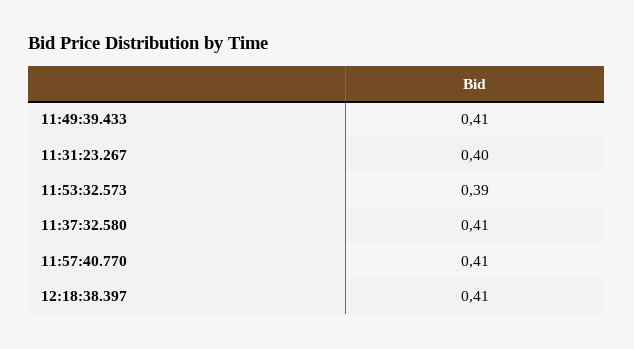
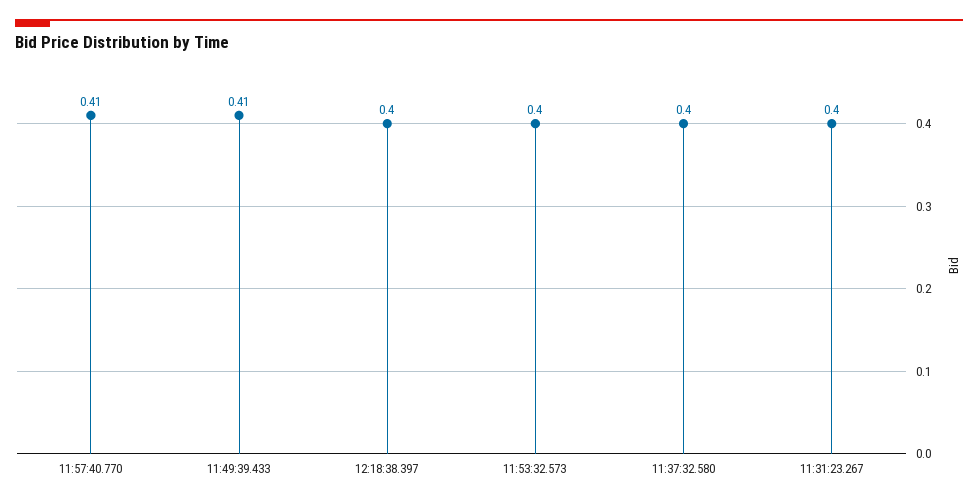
11:53:32.573: 0.39 -> 0.4
11:37:32.580: 0.41 -> 0.4
12:18:38.397: 0.41 -> 0.4

